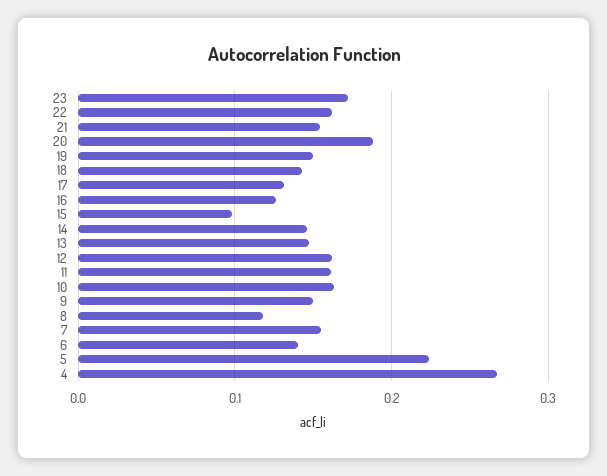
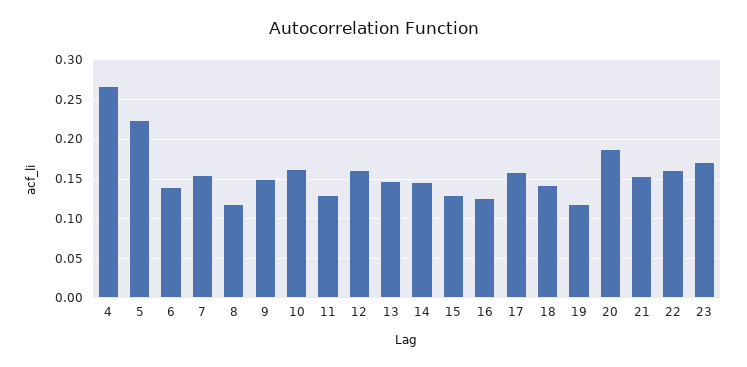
19: 0.15 -> 0.12
17: 0.13 -> 0.16
15: 0.1 -> 0.13
11: 0.16 -> 0.13

